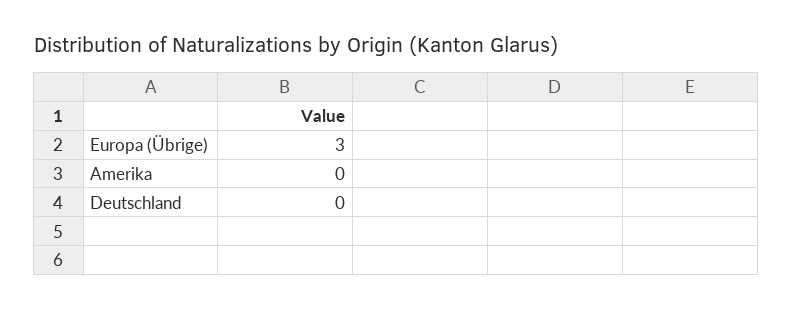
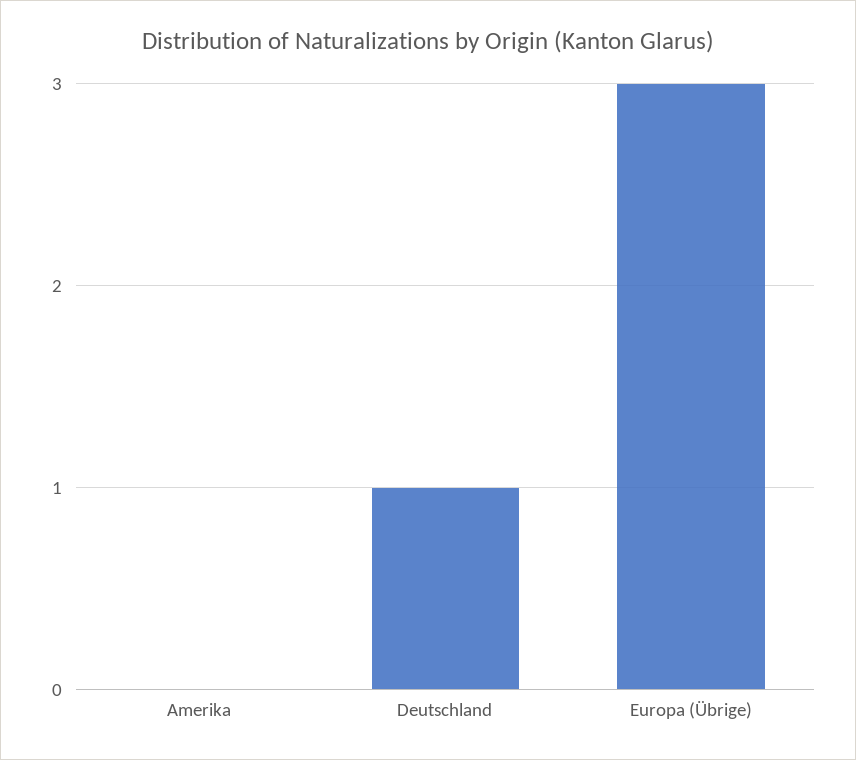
Deutschland: 0 -> 1

